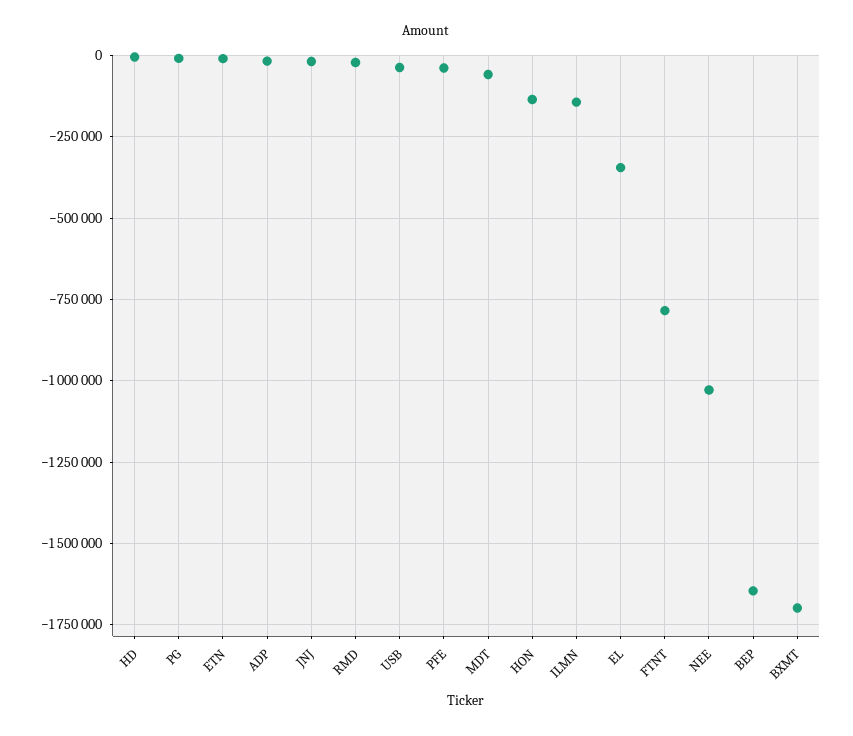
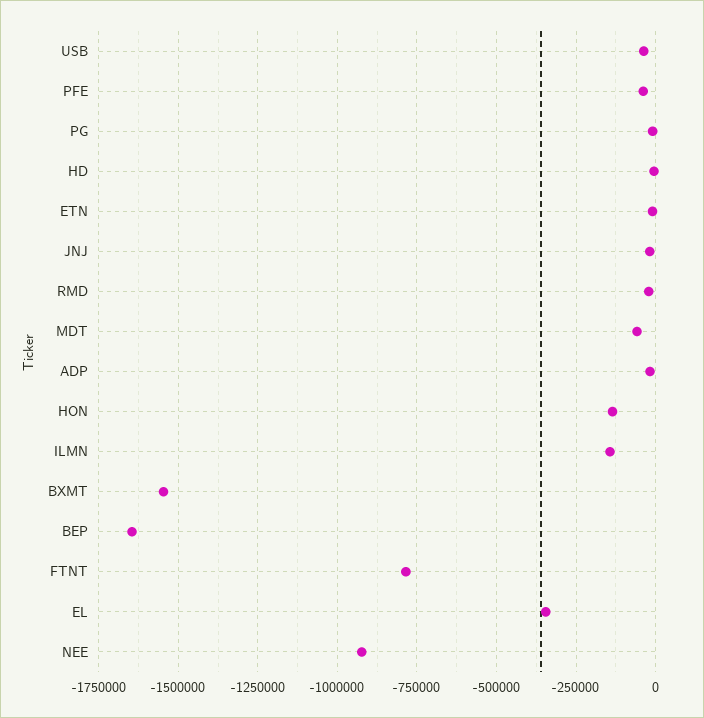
NEE: -1025000 -> -925000
BXMT: -1700000 -> -1550000

